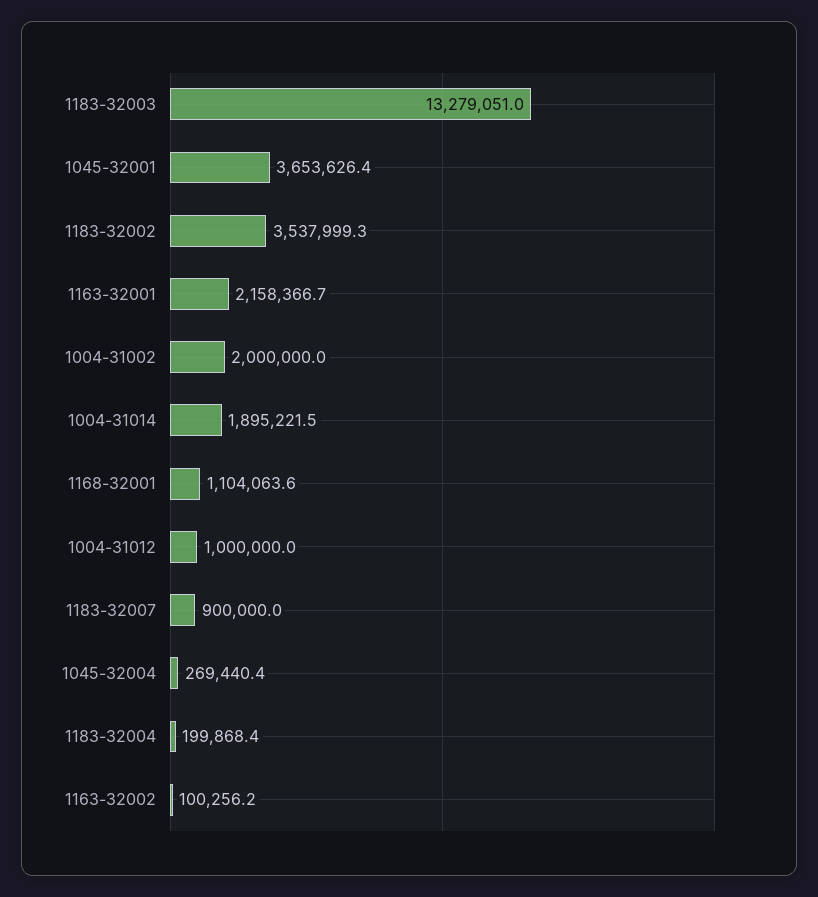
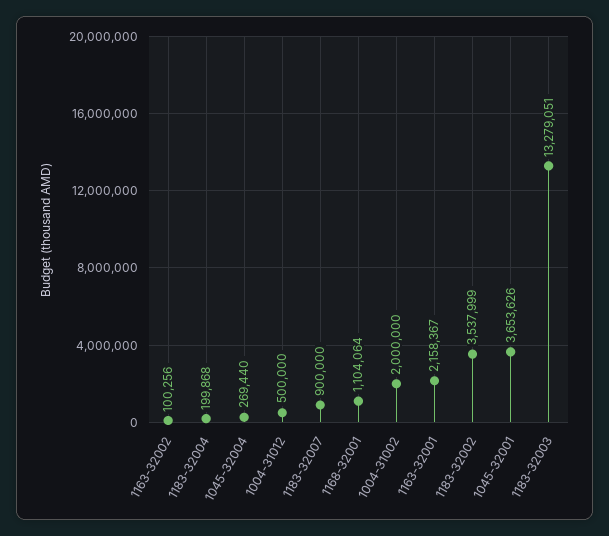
1004-31014: 1895221.5 -> none
1004-31012: 1000000 -> 500000

